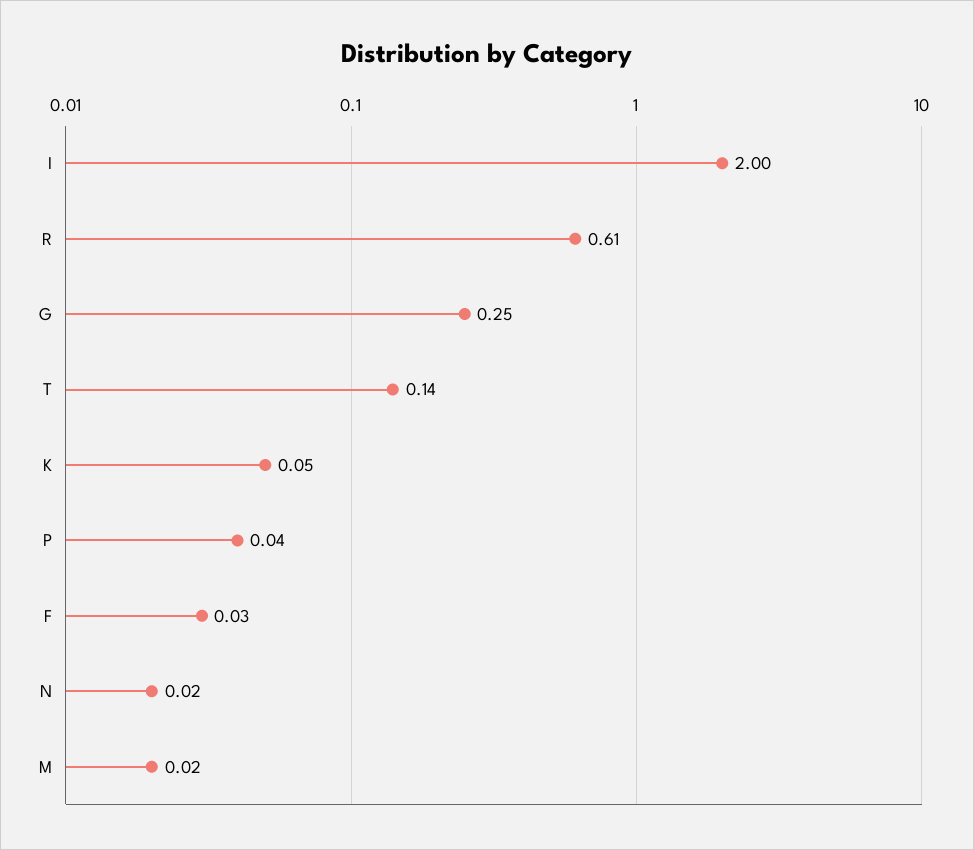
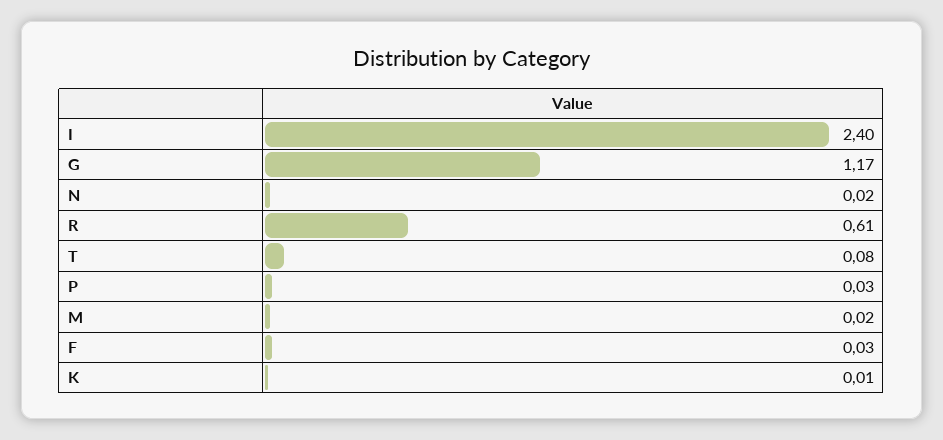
I: 2 -> 2.4
G: 0.25 -> 1.17
T: 0.14 -> 0.08
K: 0.05 -> 0.01
P: 0.04 -> 0.03

